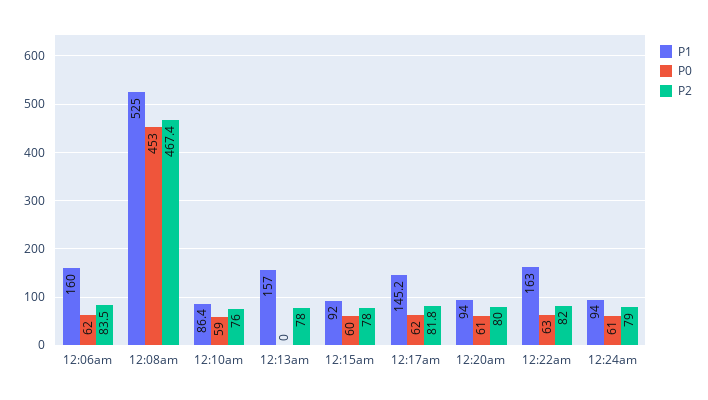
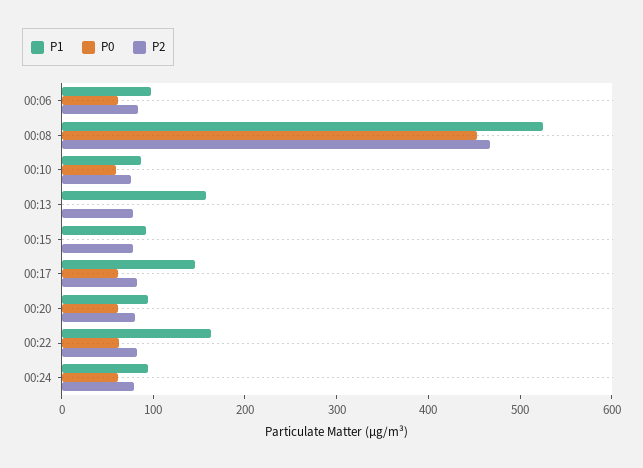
P1, 12:06am: 160 -> 100
P0, 12:15am: 60 -> 0

